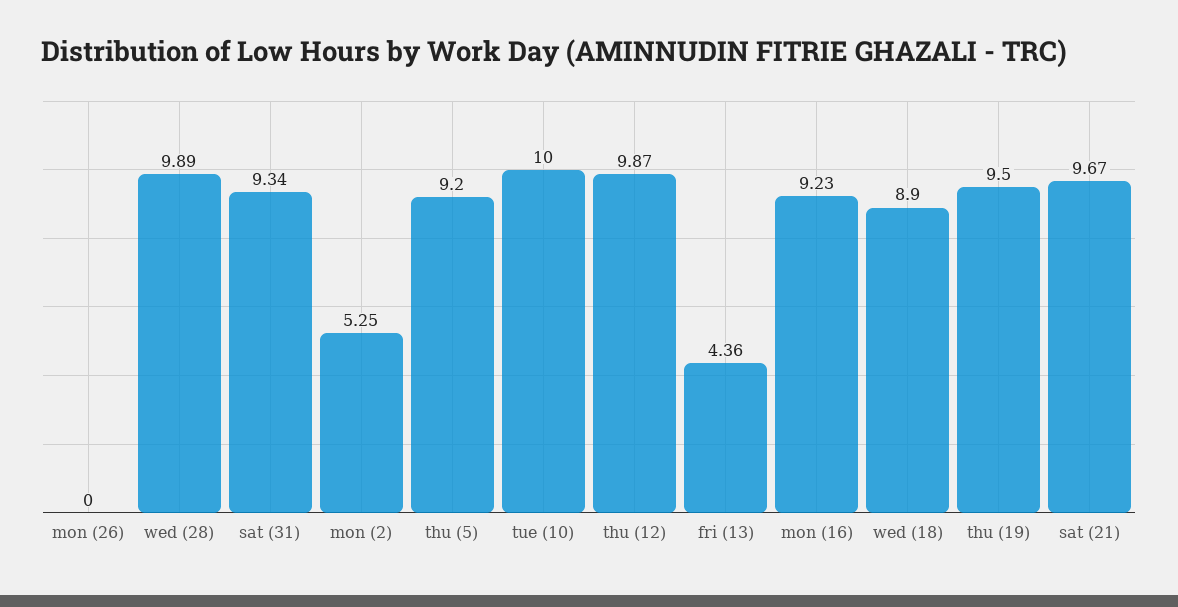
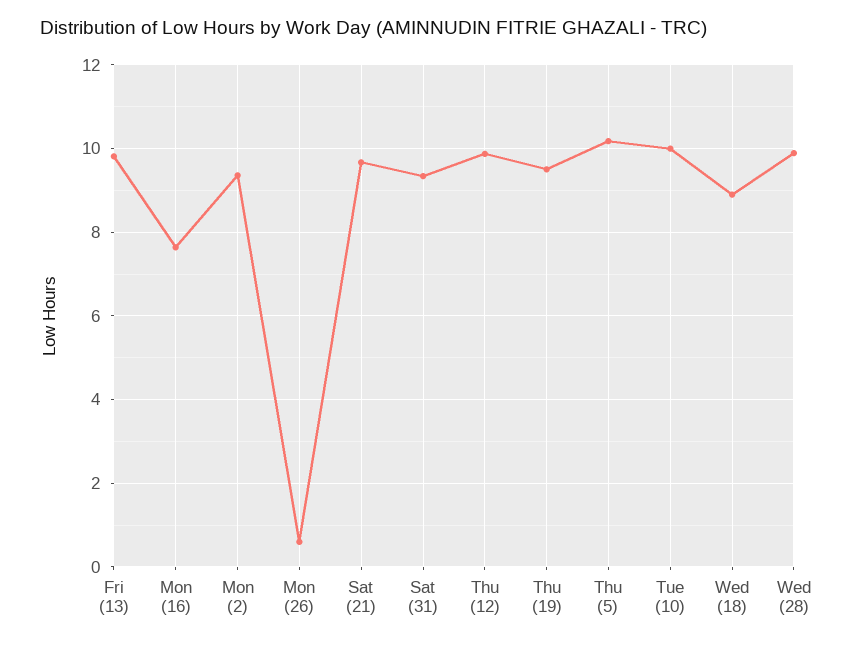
mon (26): 0 -> 0.6
mon (2): 5.25 -> 9.4
thu (5): 9.2 -> 10.2
fri (13): 4.36 -> 9.8
mon (16): 9.23 -> 7.6

